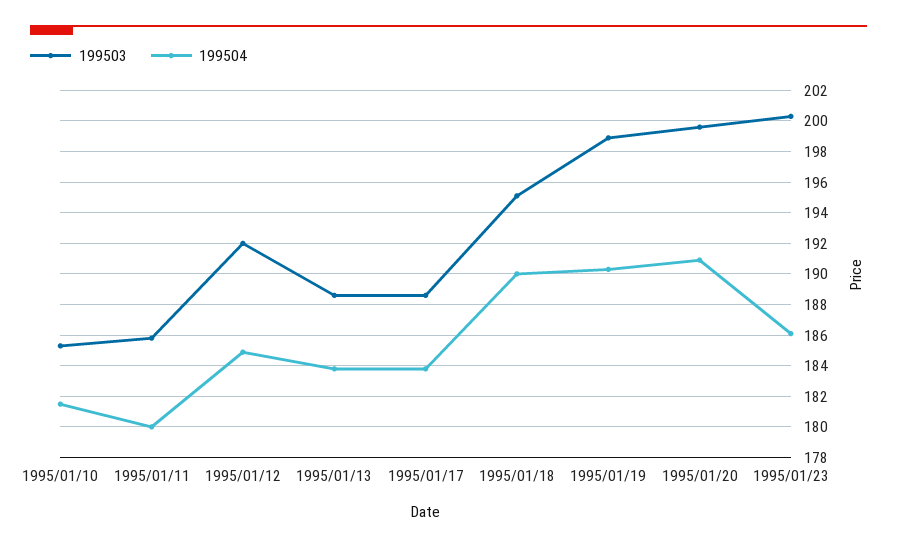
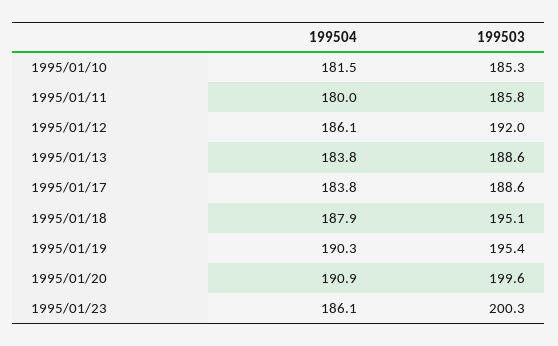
199504, 1995/01/12: 185 -> 186.1
199504, 1995/01/18: 190 -> 187.9
199503, 1995/01/19: 199 -> 195.4

